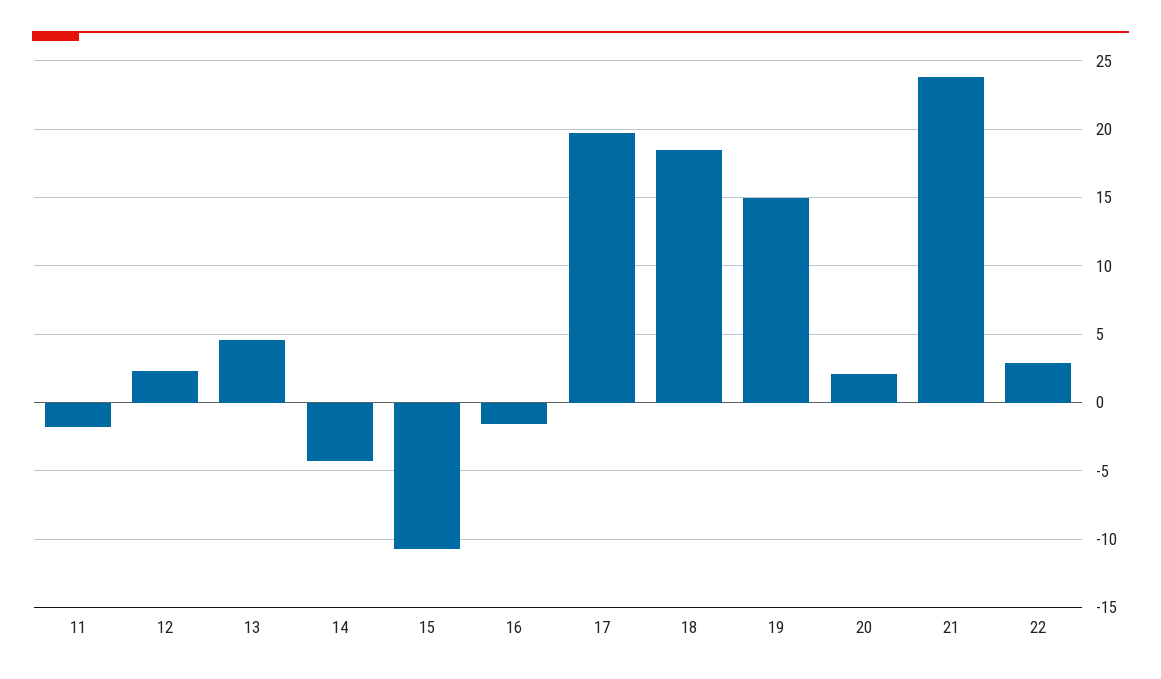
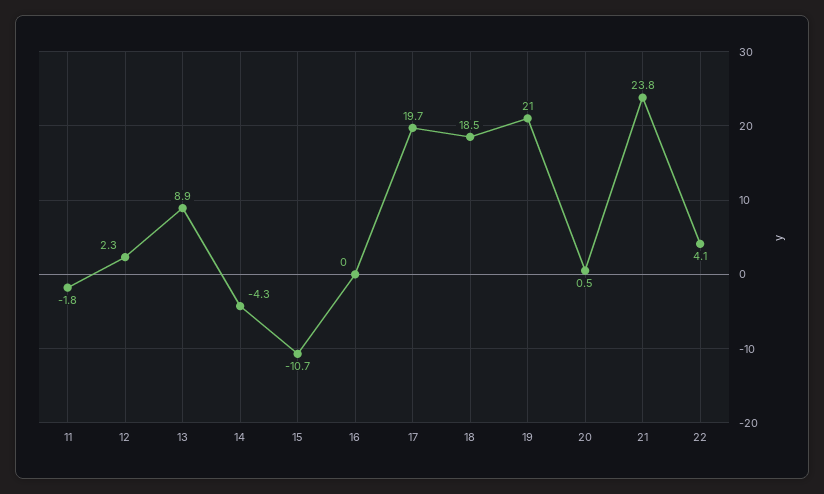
13: 4.5 -> 8.9
16: -1.5 -> 0
19: 15 -> 21
20: 2 -> 0.5
22: 3 -> 4.1

